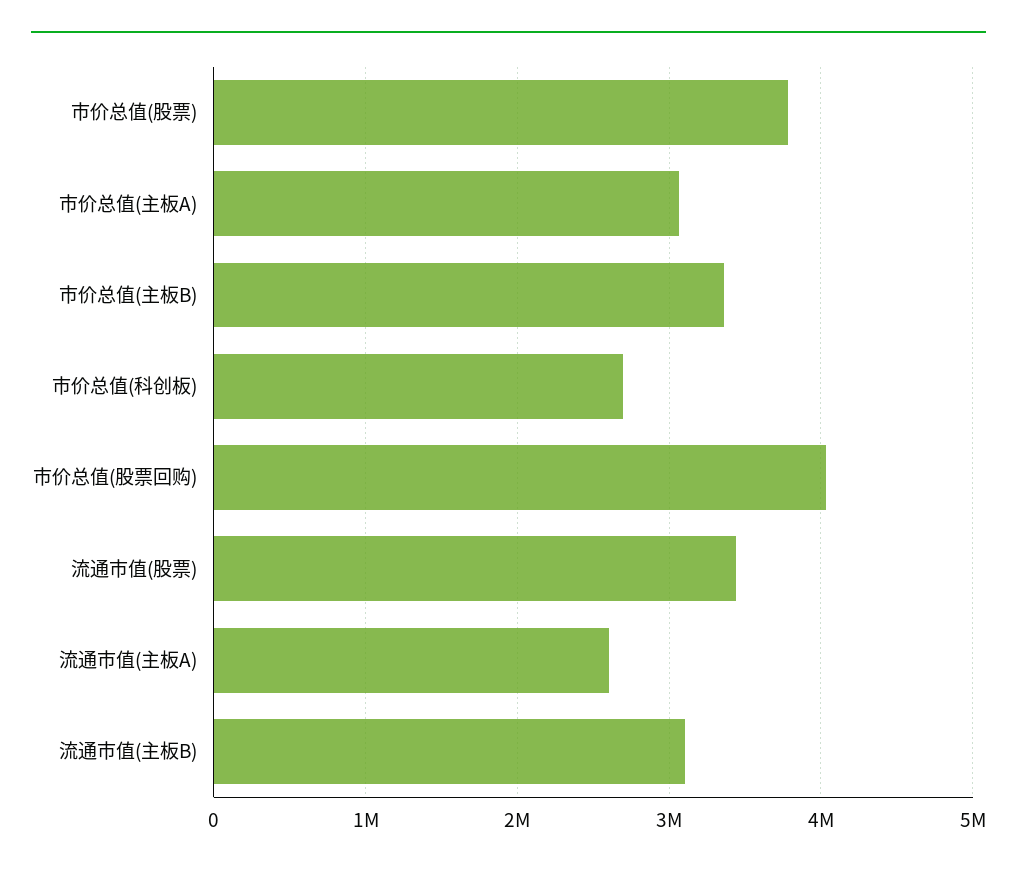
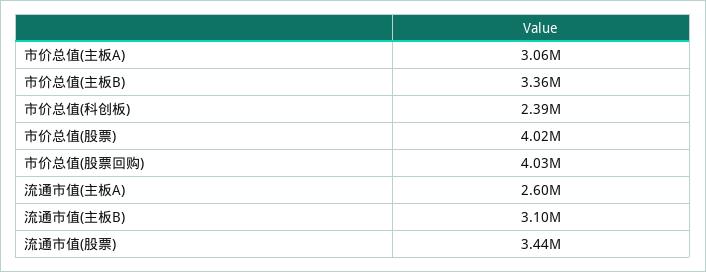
市价总值(股票): 3800000 -> 4020000
市价总值(科创板): 2700000 -> 2390000

